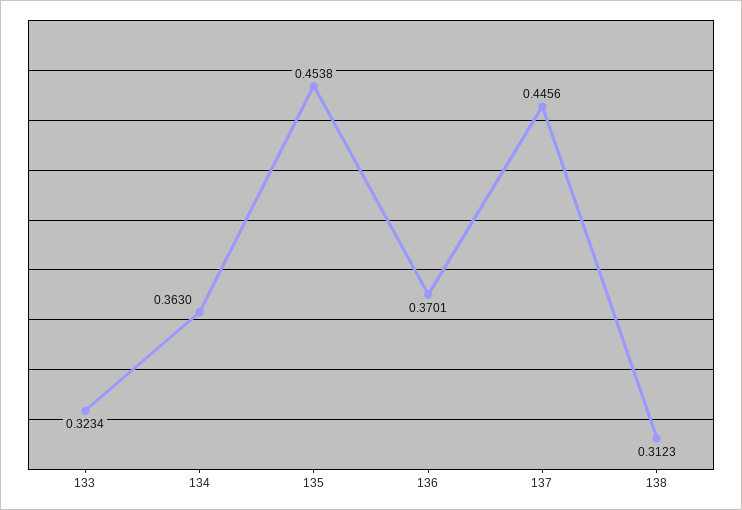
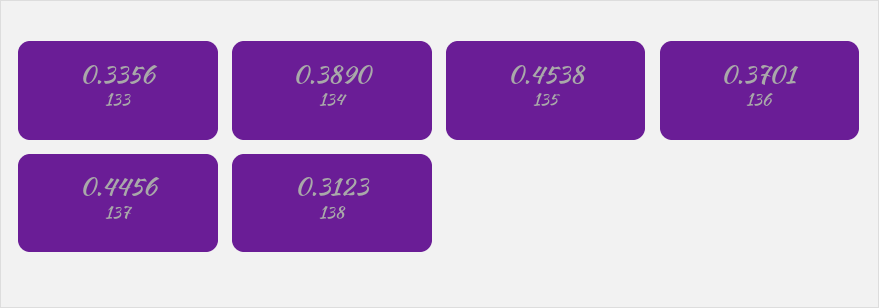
133: 0.3234 -> 0.3356
134: 0.363 -> 0.389

